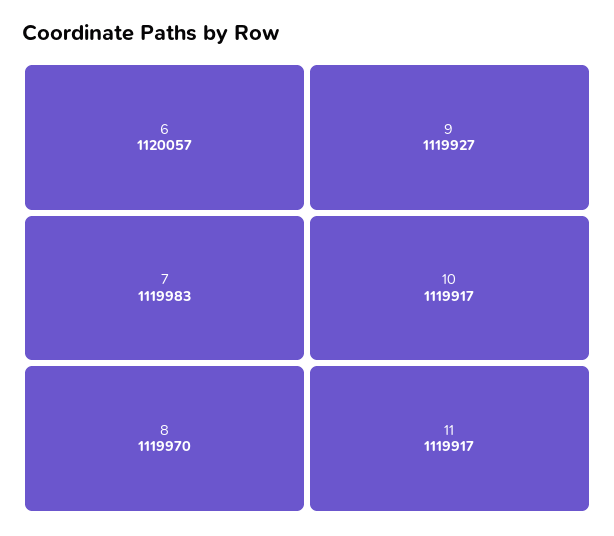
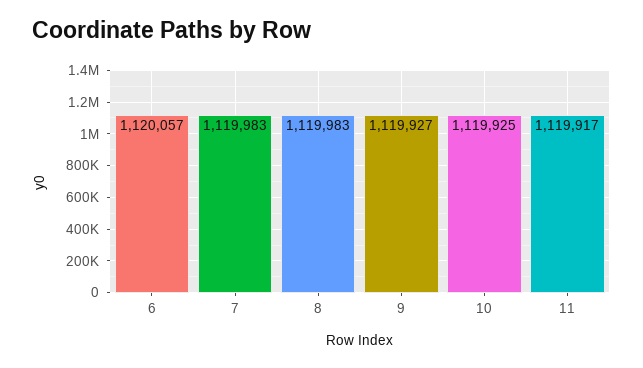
8: 1119970 -> 1119983
10: 1119917 -> 1119925

